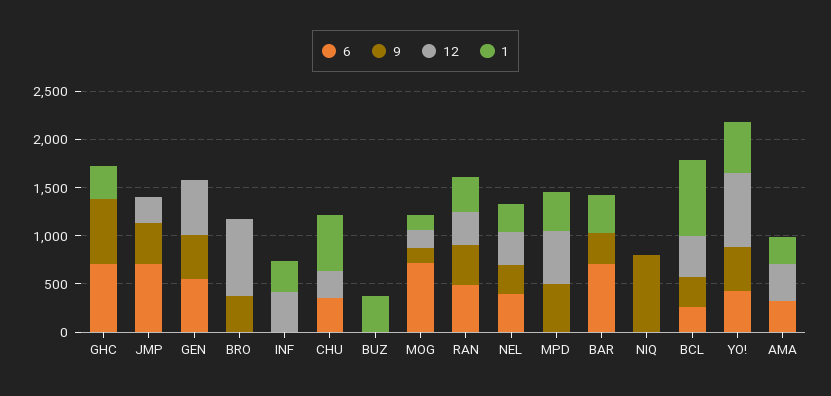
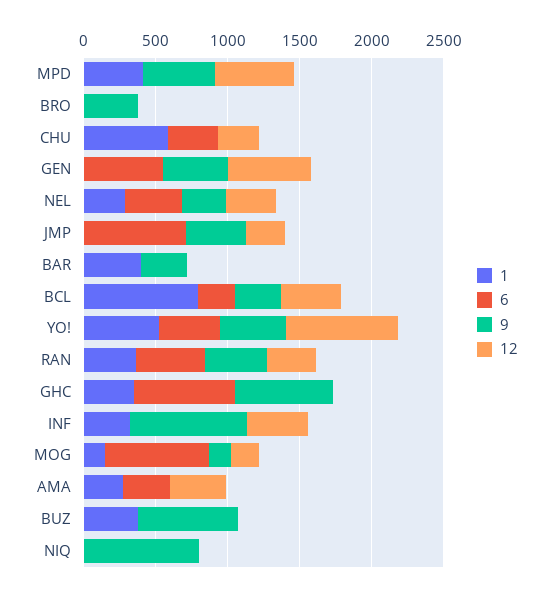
12, BRO: 800 -> 0
9, INF: 0 -> 800
9, BUZ: 0 -> 700
6, BAR: 700 -> 0

